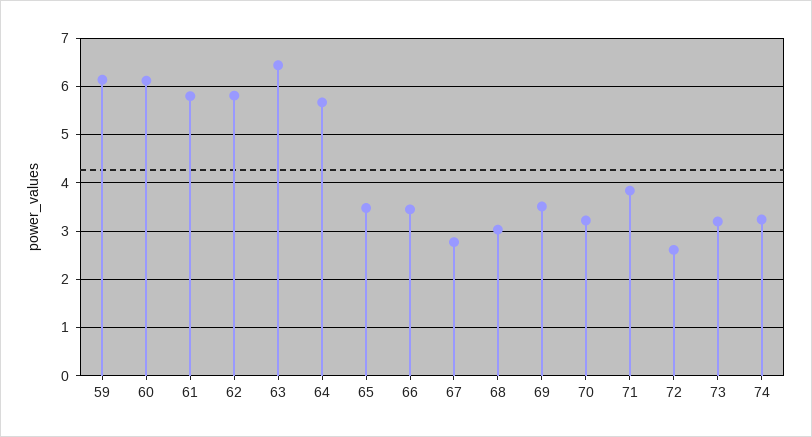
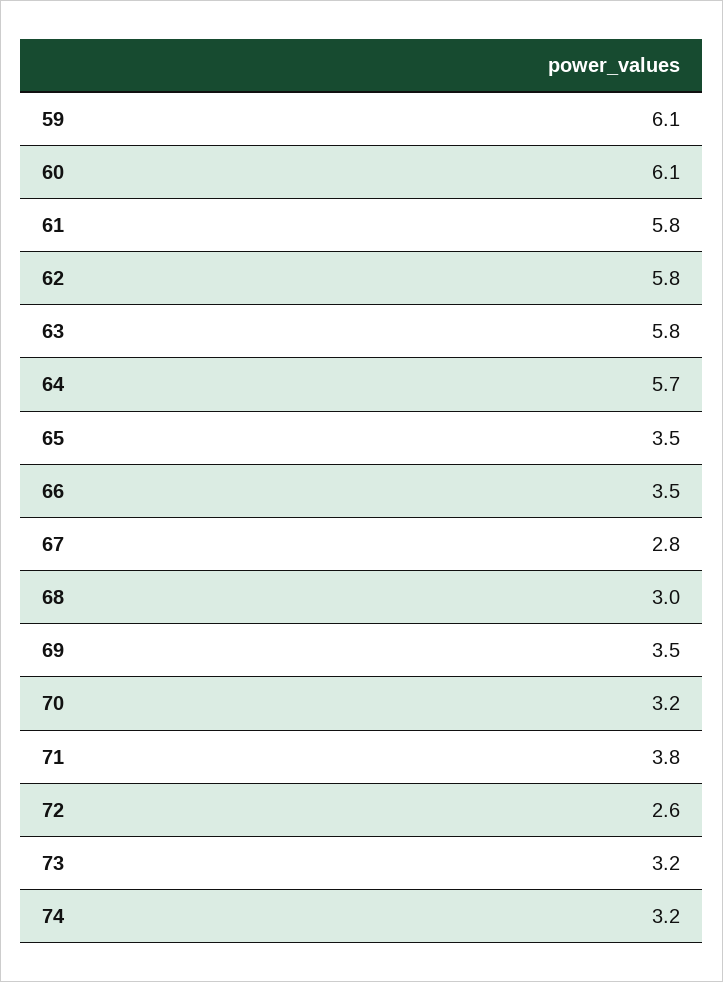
63: 6.4 -> 5.8

